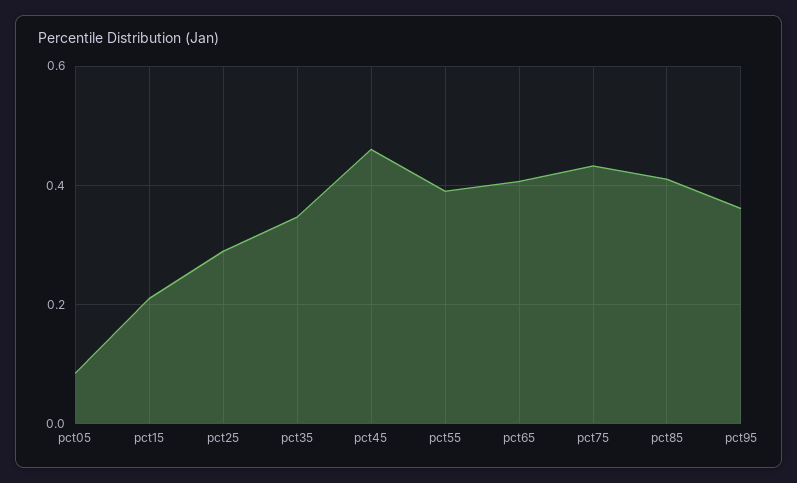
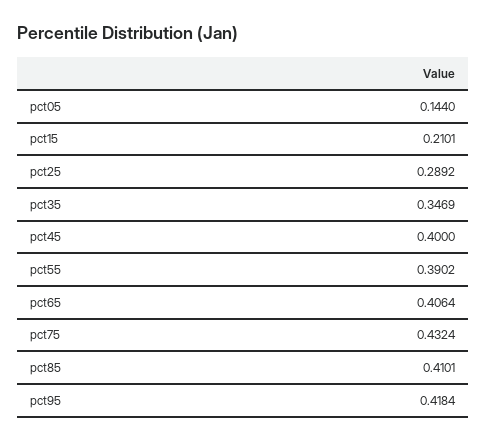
pct05: 0.08 -> 0.144
pct45: 0.46 -> 0.4
pct95: 0.36 -> 0.4184

